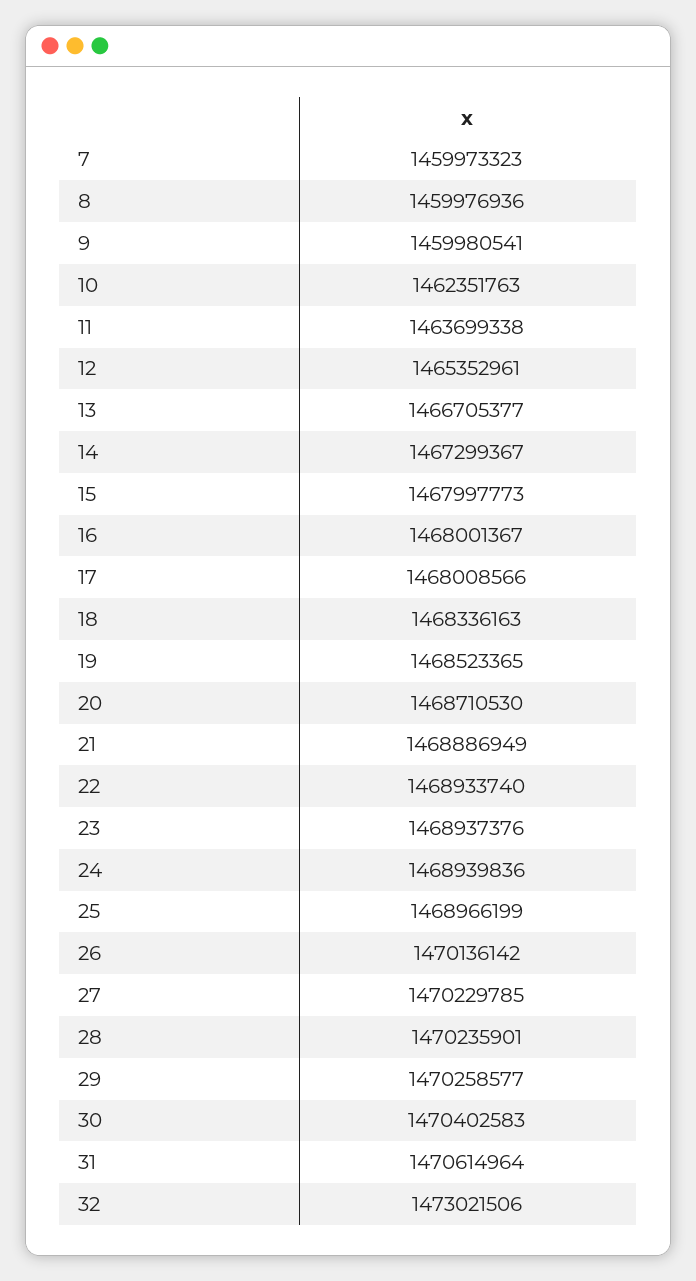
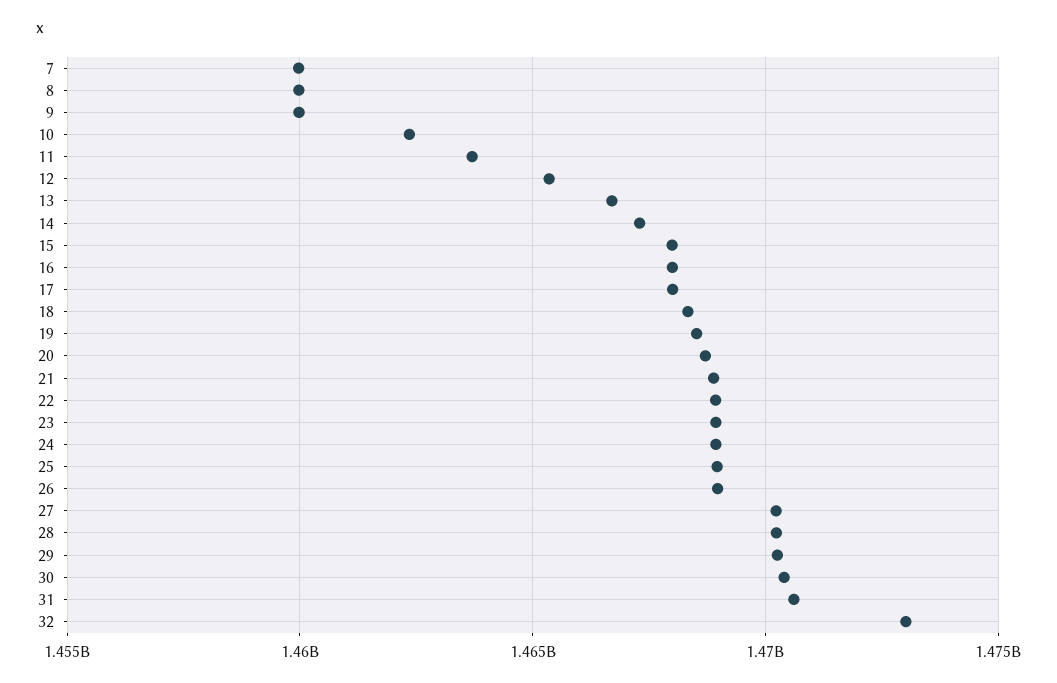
26: 1470136142 -> 1469000000

